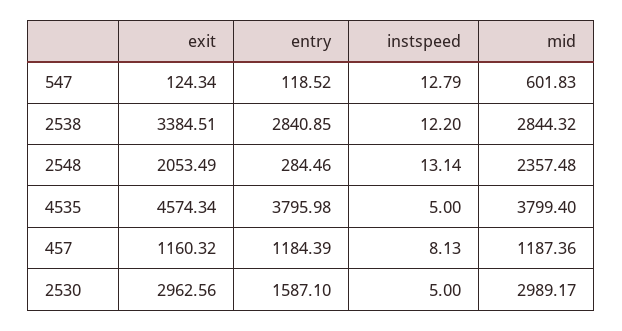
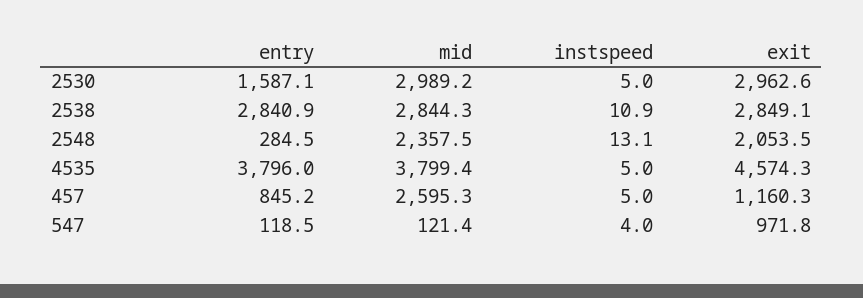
exit, 547: 124.34 -> 971.8
instspeed, 547: 12.79 -> 4
mid, 547: 601.83 -> 121.4
exit, 2538: 3384.51 -> 2849.1
instspeed, 2538: 12.2 -> 10.9
entry, 457: 1184.39 -> 845.2
instspeed, 457: 8.13 -> 5
mid, 457: 1187.36 -> 2595.3

